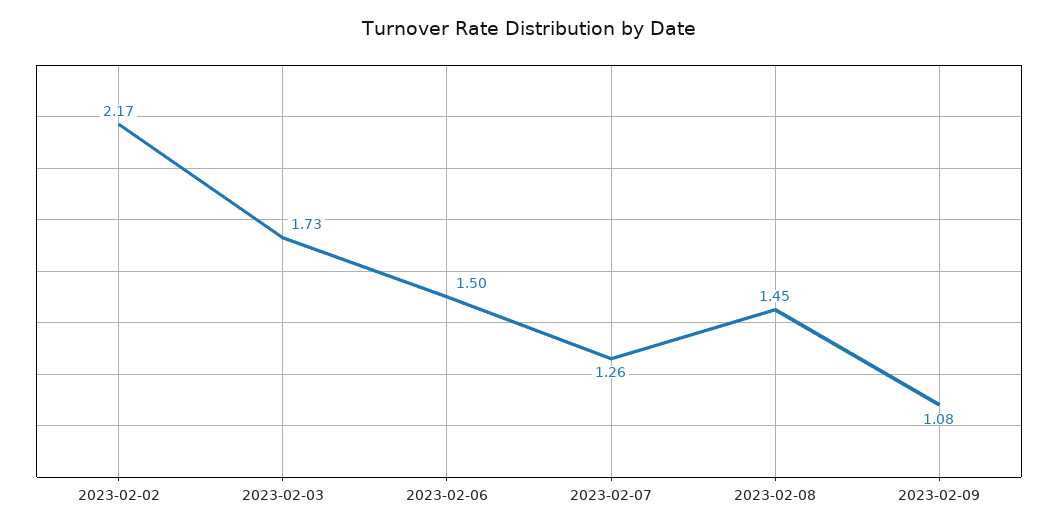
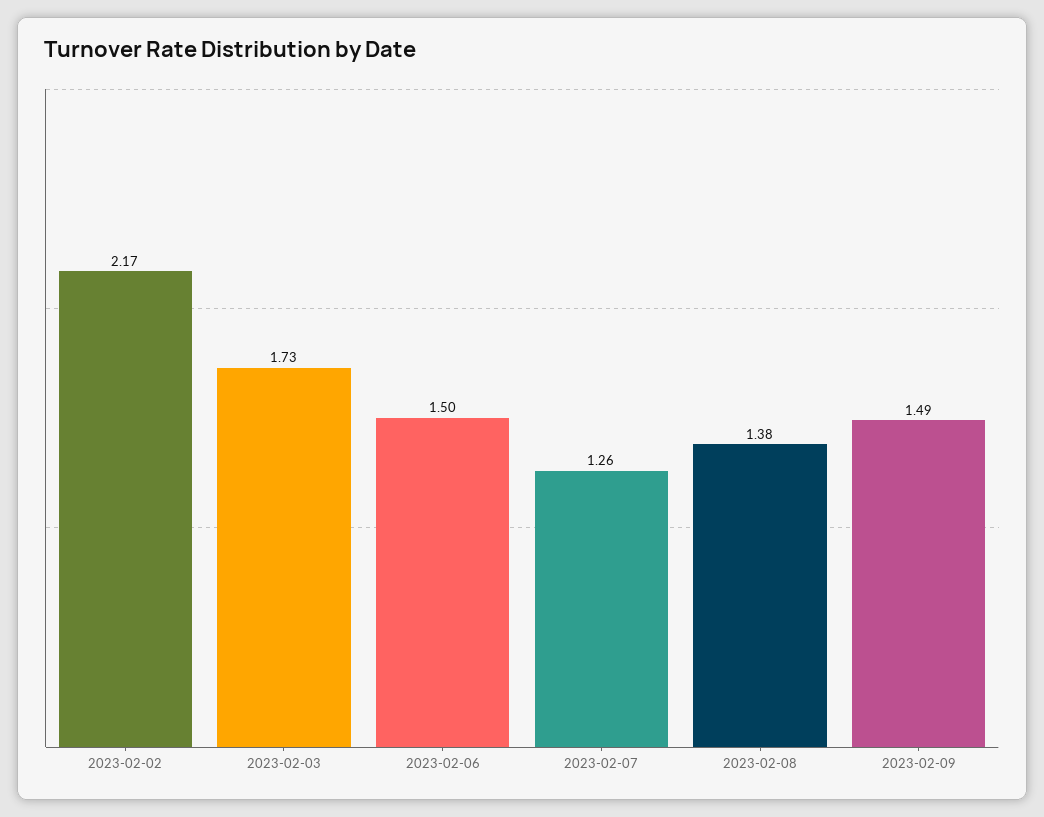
2023-02-08: 1.45 -> 1.38
2023-02-09: 1.08 -> 1.49

